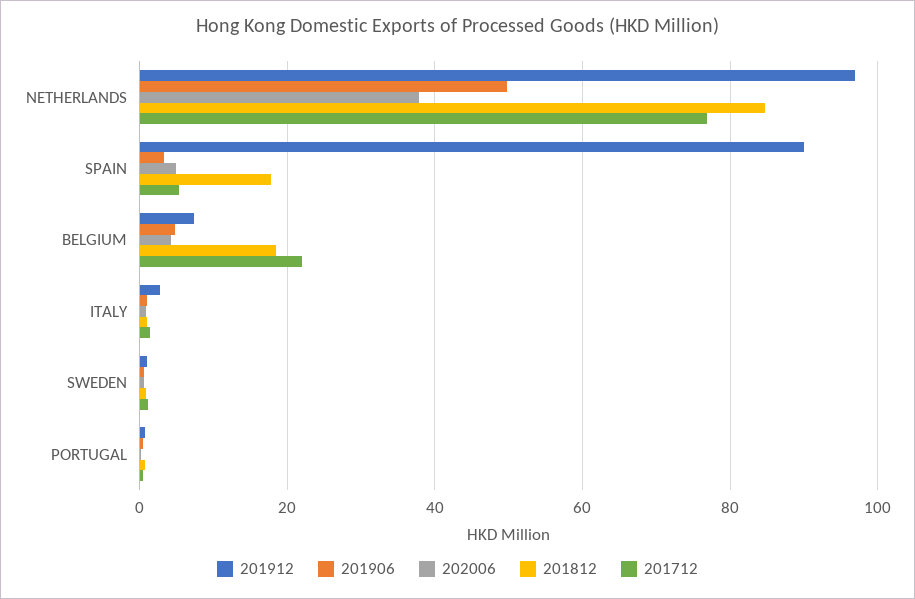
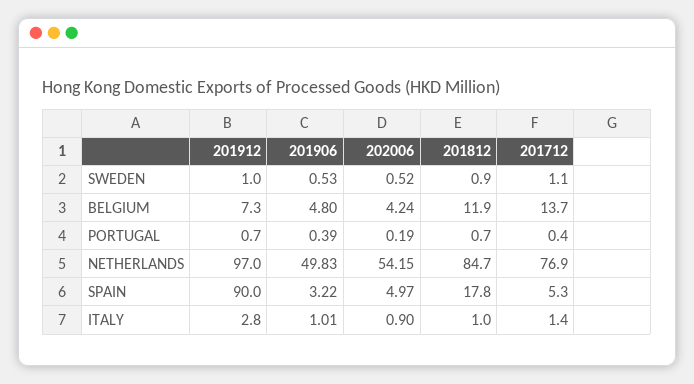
202006, NETHERLANDS: 38 -> 54.15
201812, BELGIUM: 18 -> 11.9
201712, BELGIUM: 22 -> 13.7

